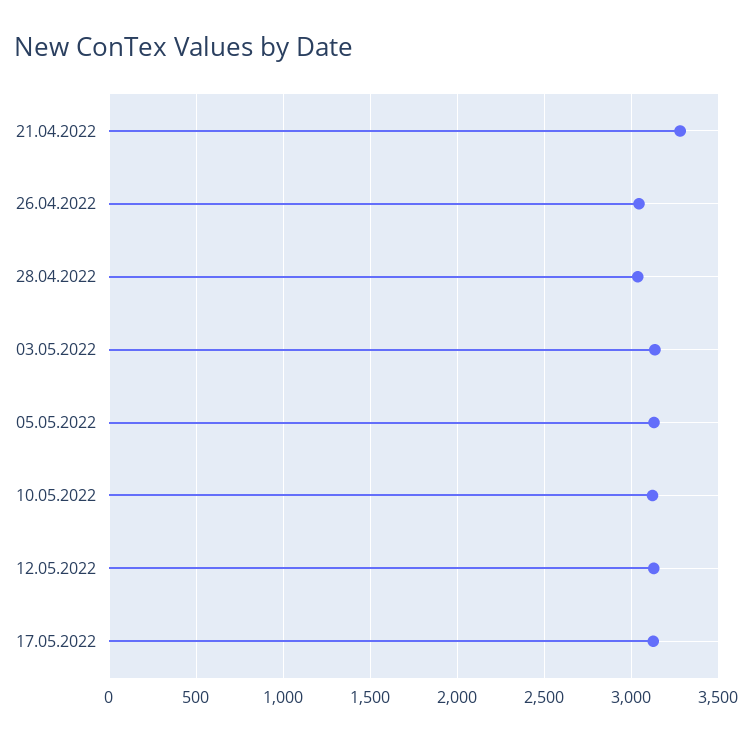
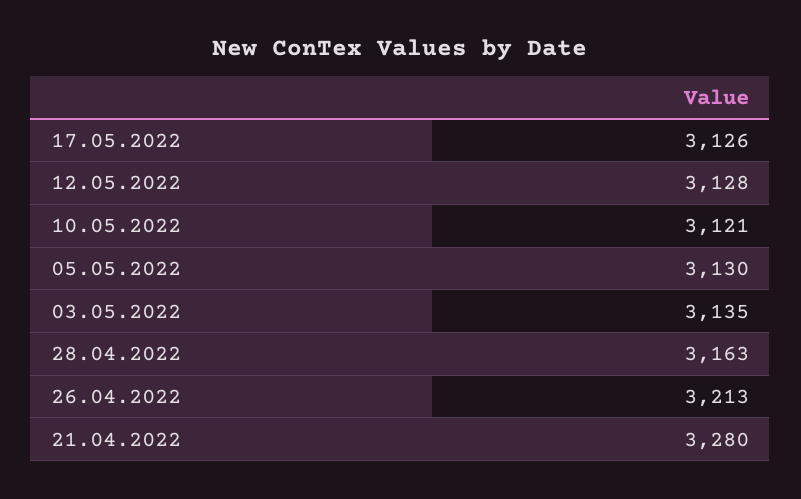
26.04.2022: 3050 -> 3213
28.04.2022: 3050 -> 3163

